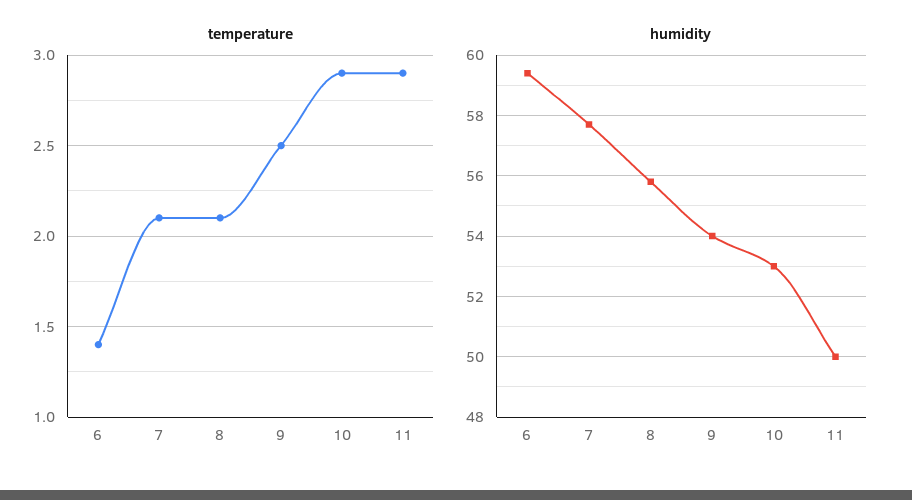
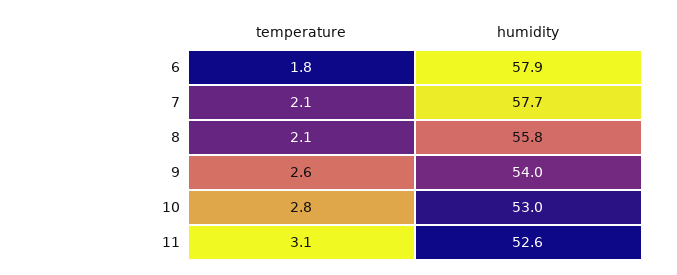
temperature, 6: 1.4 -> 1.8
temperature, 9: 2.5 -> 2.6
temperature, 10: 2.9 -> 2.8
temperature, 11: 2.9 -> 3.1
humidity, 6: 59.5 -> 57.9
humidity, 11: 50 -> 52.6

